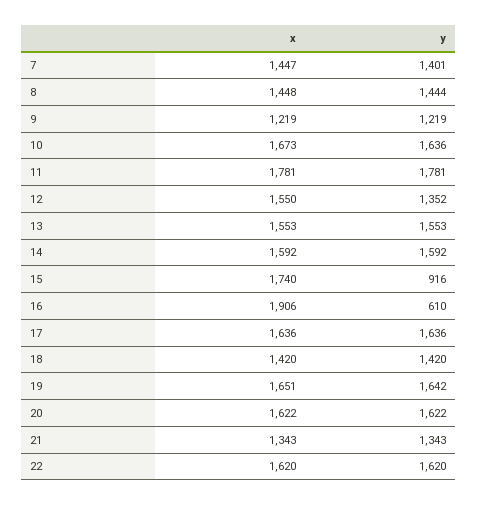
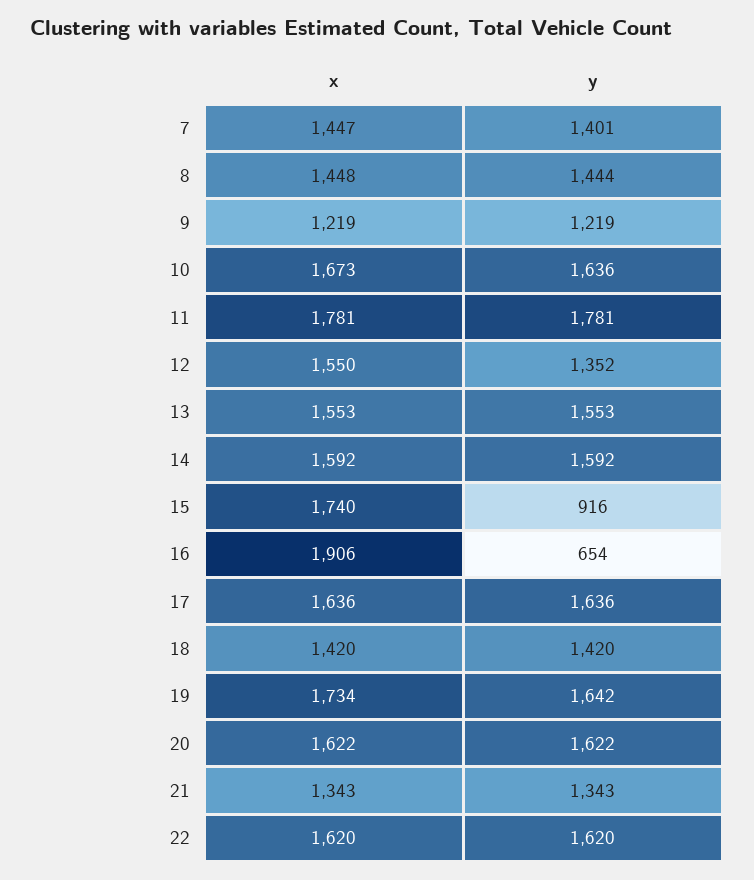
y, 16: 610 -> 654
x, 19: 1651 -> 1734

